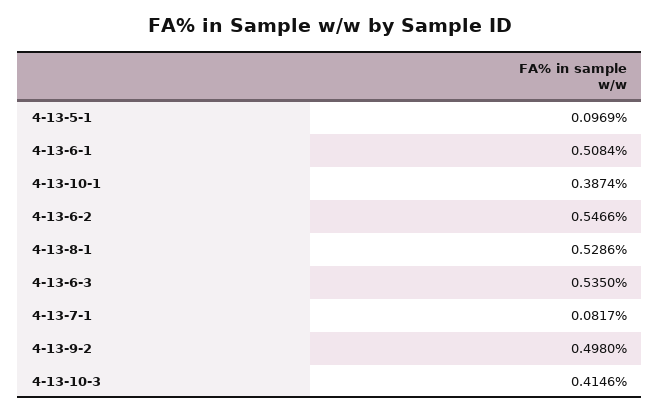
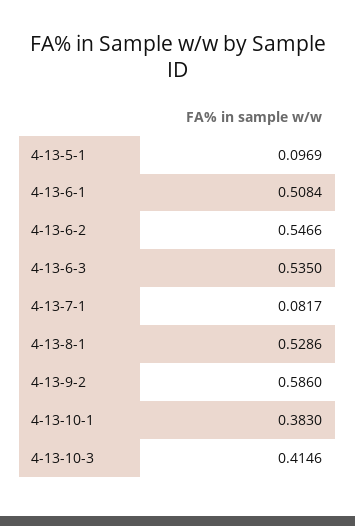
4-13-10-1: 0.3874 -> 0.383
4-13-9-2: 0.498 -> 0.586

